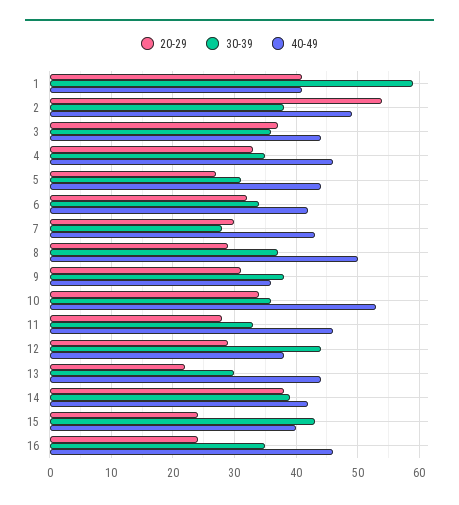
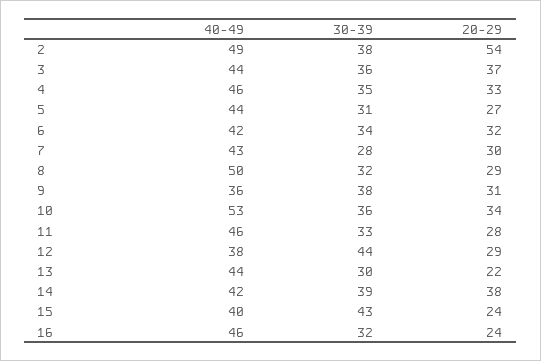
20-29, 1: 41 -> none
30-39, 1: 59 -> none
40-49, 1: 41 -> none
30-39, 8: 37 -> 32
30-39, 16: 35 -> 32

